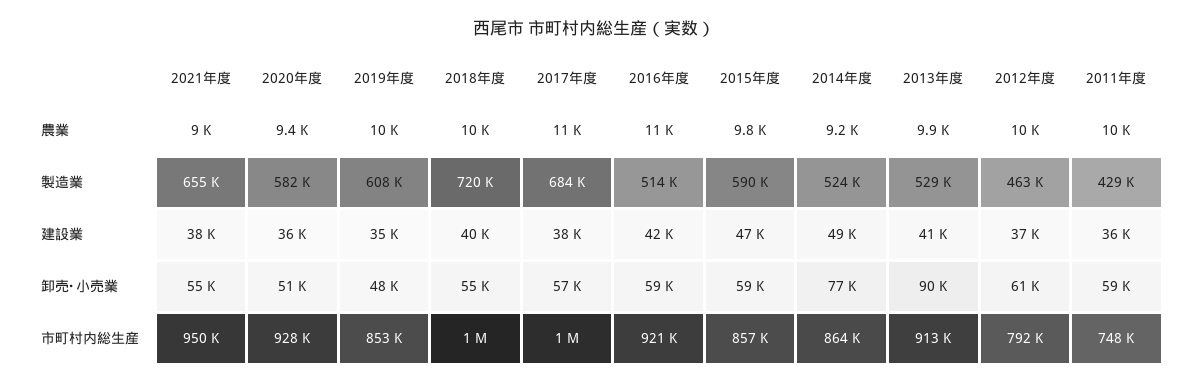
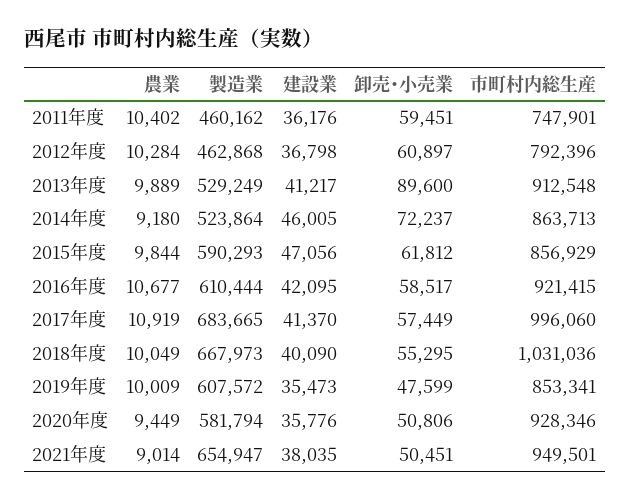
2018年度, 製造業: 720000 -> 667973
2016年度, 製造業: 514000 -> 610444
2011年度, 製造業: 429000 -> 460162
2017年度, 建設業: 38000 -> 41370
2014年度, 建設業: 49000 -> 46005
2021年度, 卸売･小売業: 55000 -> 50451
2015年度, 卸売･小売業: 59000 -> 61812
2014年度, 卸売･小売業: 77000 -> 72237

